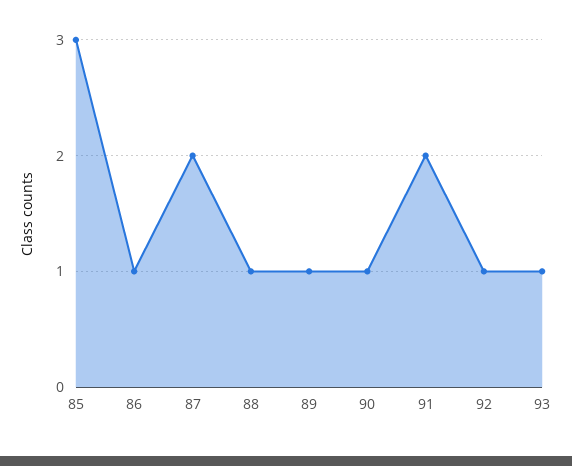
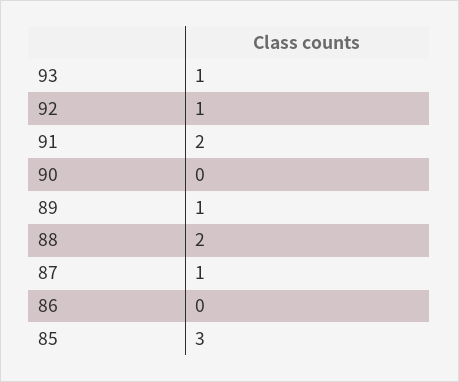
86: 1 -> 0
87: 2 -> 1
88: 1 -> 2
90: 1 -> 0

